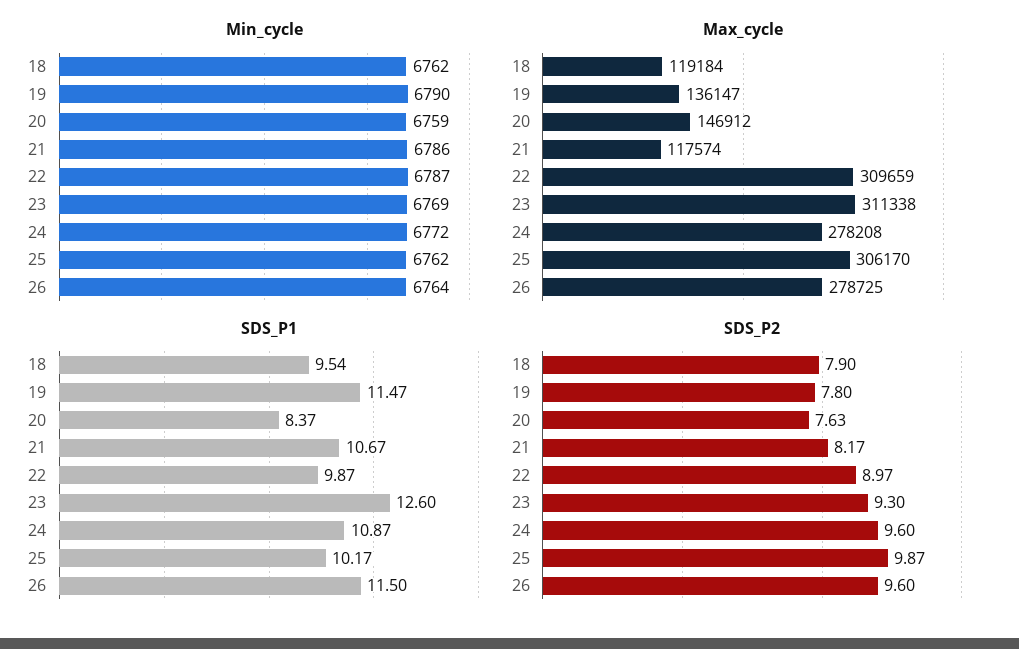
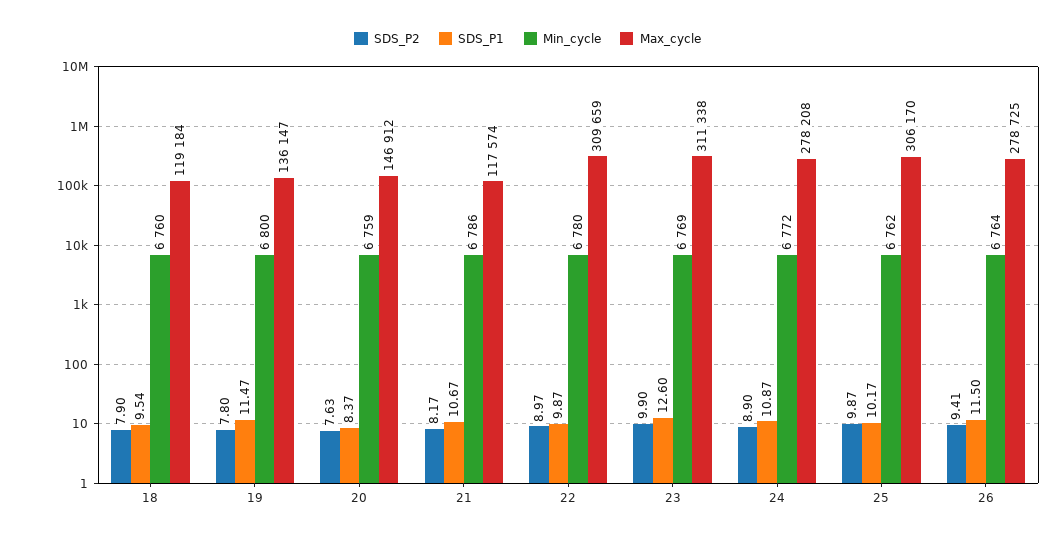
Min_cycle, 18: 6762 -> 6760
Min_cycle, 19: 6790 -> 6800
Min_cycle, 22: 6787 -> 6780
SDS_P2, 23: 9.3 -> 9.9
SDS_P2, 24: 9.6 -> 8.9
SDS_P2, 26: 9.6 -> 9.41

